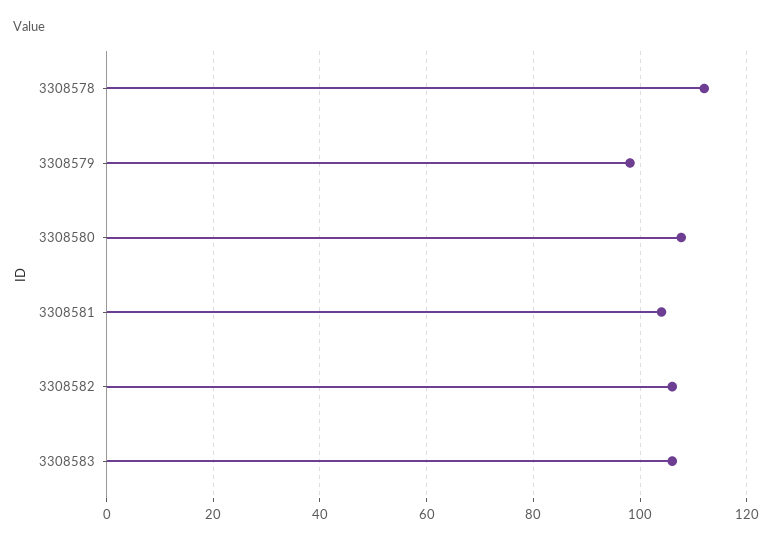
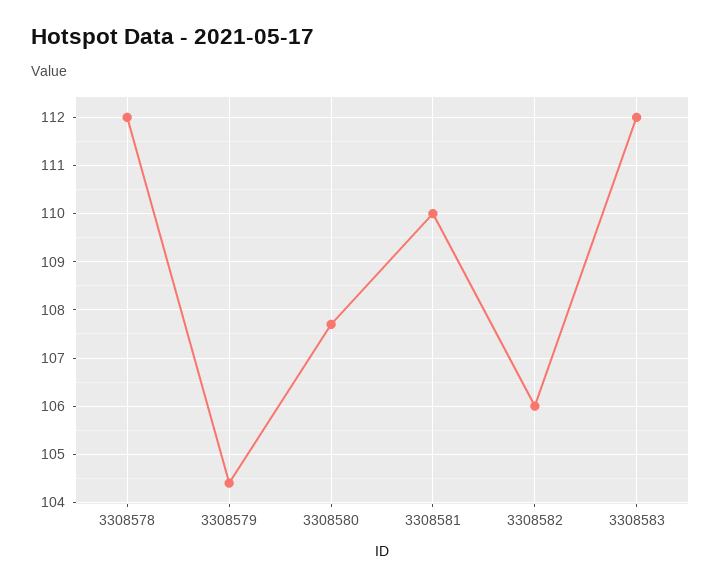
3308579: 98 -> 104.5
3308581: 104 -> 110
3308583: 106 -> 112

